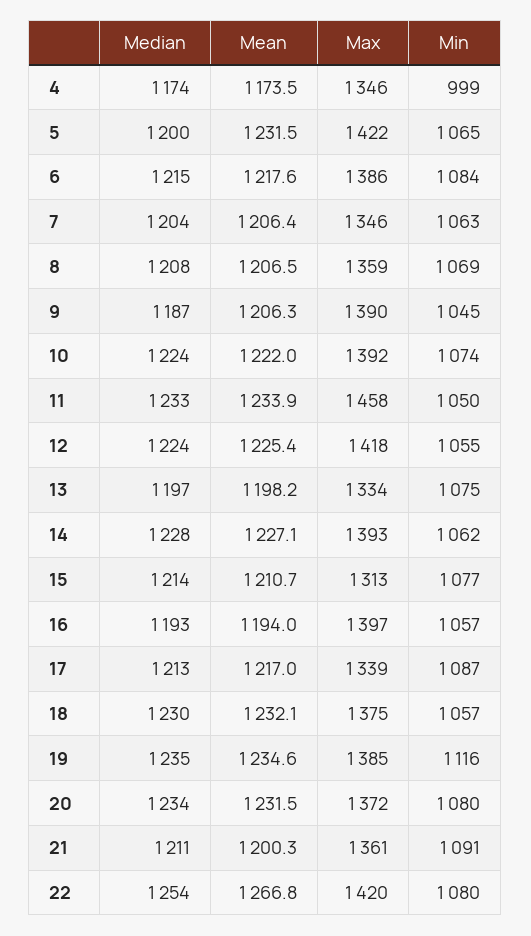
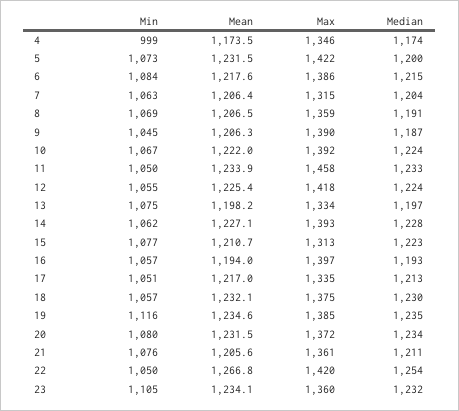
Min, 5: 1065 -> 1073
Max, 7: 1346 -> 1315
Median, 8: 1208 -> 1191
Min, 10: 1074 -> 1067
Median, 15: 1214 -> 1223
Max, 17: 1339 -> 1335
Min, 17: 1087 -> 1051
Mean, 21: 1200.3 -> 1205.6
Min, 21: 1091 -> 1076
Min, 22: 1080 -> 1050
Min, 23: none -> 1105
Mean, 23: none -> 1234.1
Max, 23: none -> 1360
Median, 23: none -> 1232

